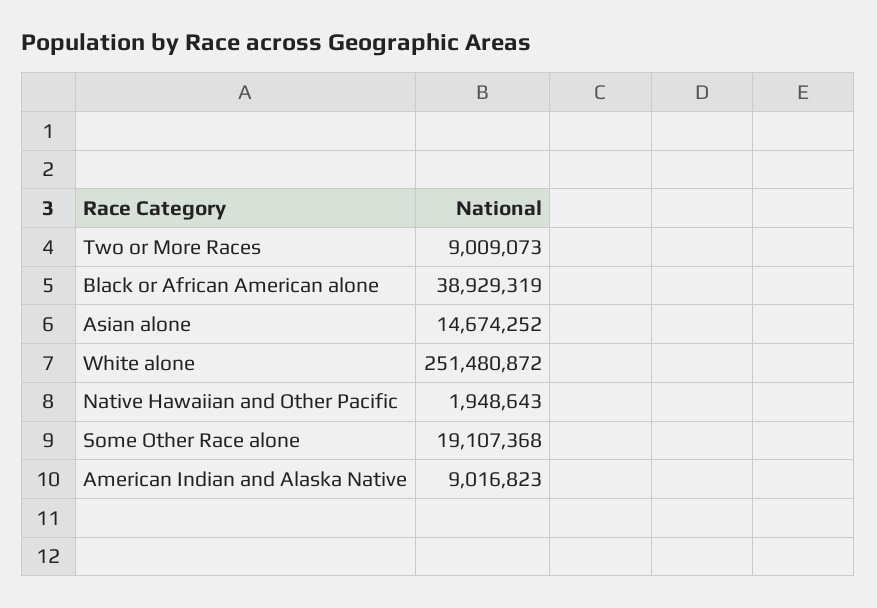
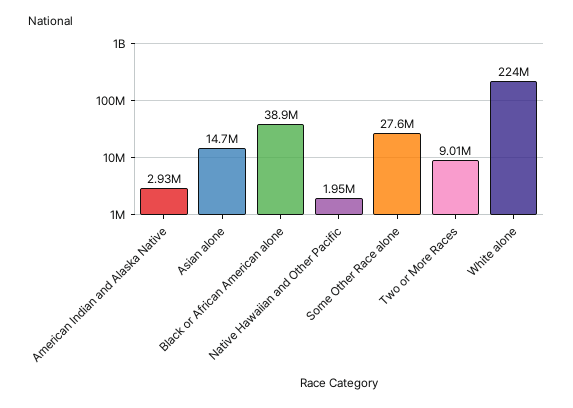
White alone: 251480872 -> 224000000
Some Other Race alone: 19107368 -> 27600000
American Indian and Alaska Native: 9016823 -> 2930000

